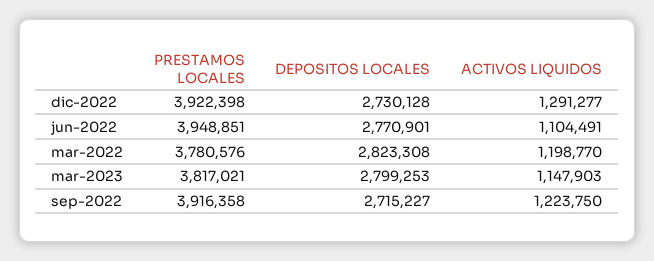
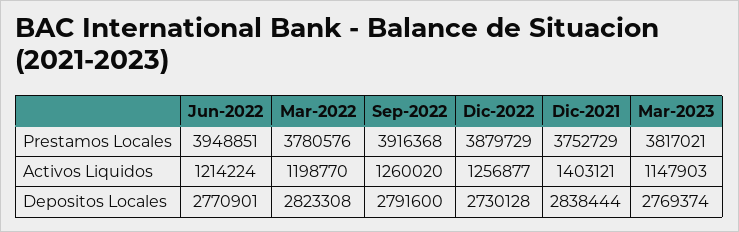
PRESTAMOS LOCALES, dic-2022: 3922398 -> 3879729
ACTIVOS LIQUIDOS, dic-2022: 1291277 -> 1256877
ACTIVOS LIQUIDOS, jun-2022: 1104491 -> 1214224
DEPOSITOS LOCALES, mar-2023: 2799253 -> 2769374
PRESTAMOS LOCALES, sep-2022: 3916358 -> 3916368
DEPOSITOS LOCALES, sep-2022: 2715227 -> 2791600
ACTIVOS LIQUIDOS, sep-2022: 1223750 -> 1260020
PRESTAMOS LOCALES, Dic-2021: none -> 3752729
ACTIVOS LIQUIDOS, Dic-2021: none -> 1403121
DEPOSITOS LOCALES, Dic-2021: none -> 2838444

